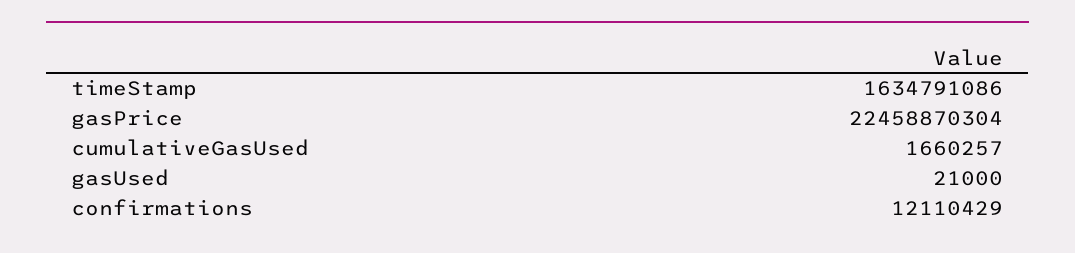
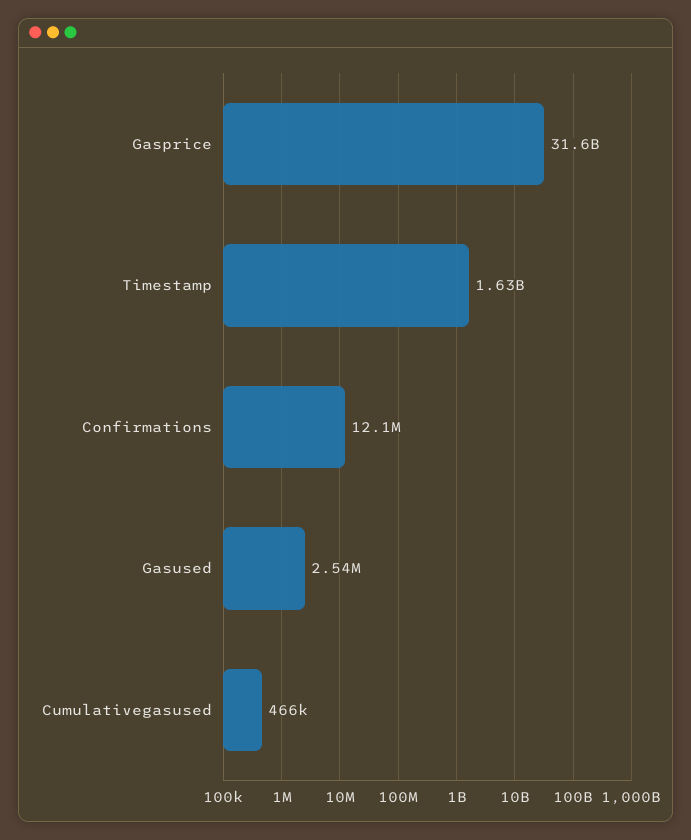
gasPrice: 22458870304 -> 31600000000
cumulativeGasUsed: 1660257 -> 466000
gasUsed: 21000 -> 2540000

